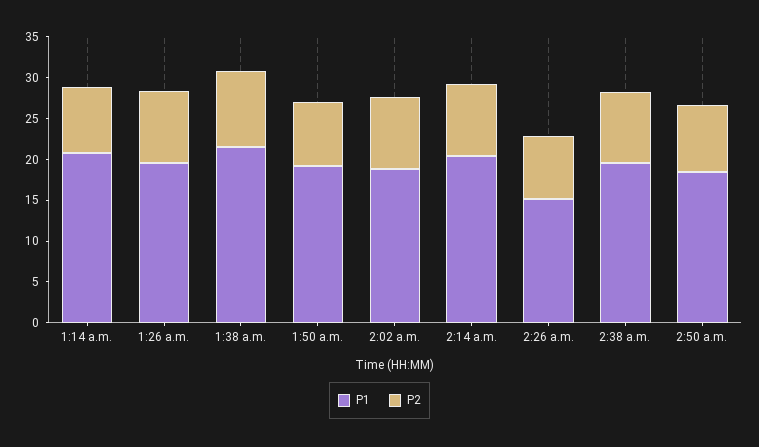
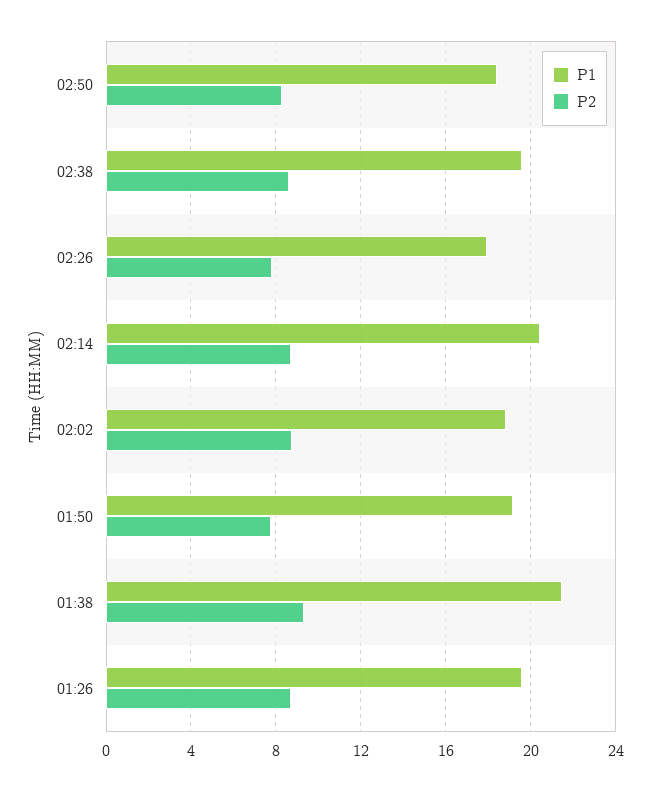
P1, 1:14 a.m.: 21 -> none
P2, 1:14 a.m.: 8 -> none
P1, 2:26 a.m.: 15 -> 18

